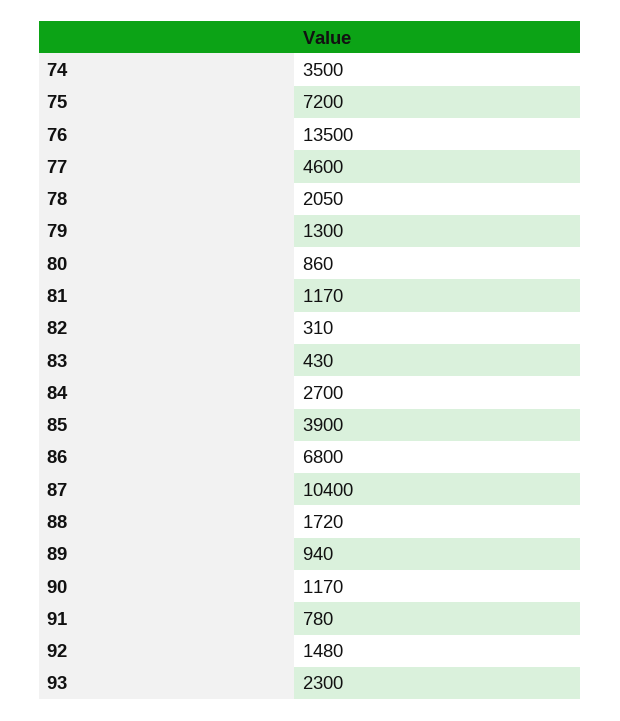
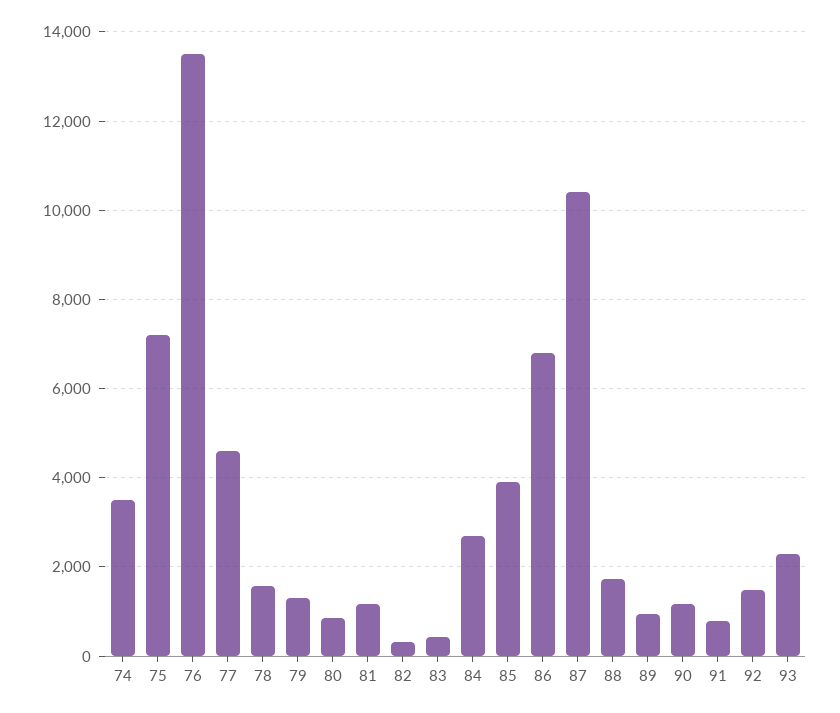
78: 2050 -> 1600

